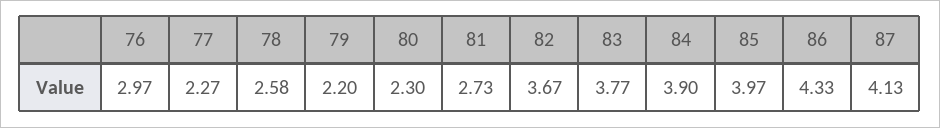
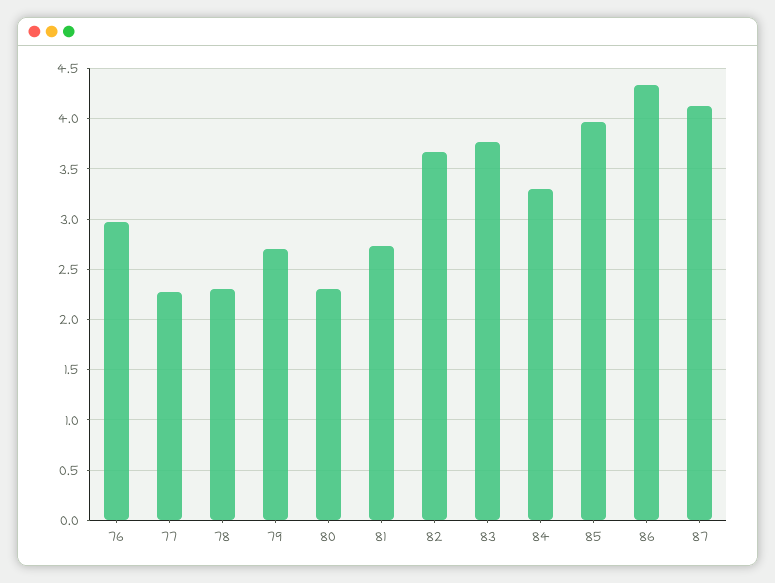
78: 2.58 -> 2.3
79: 2.2 -> 2.7
84: 3.9 -> 3.3

